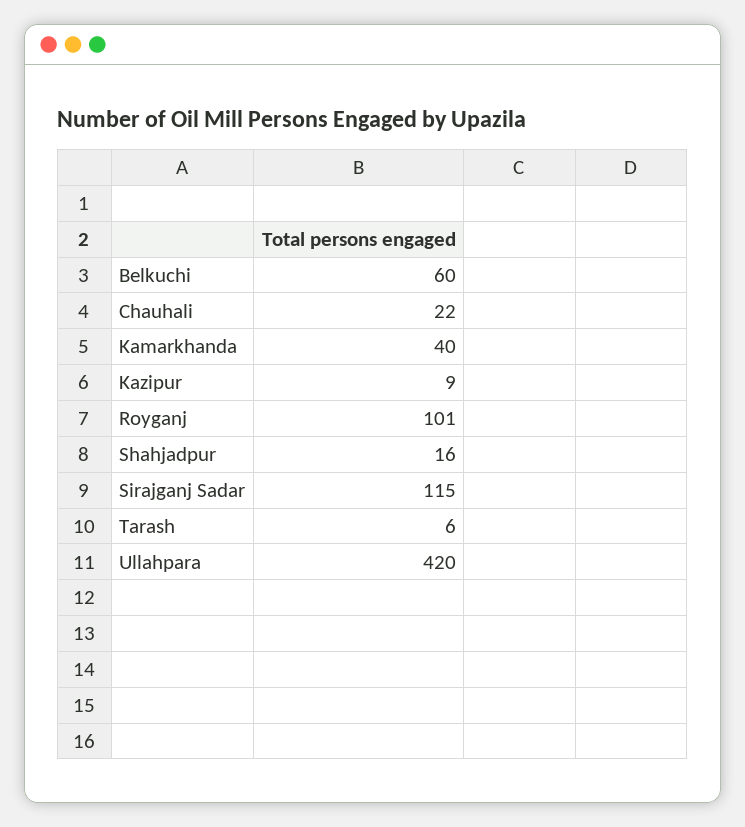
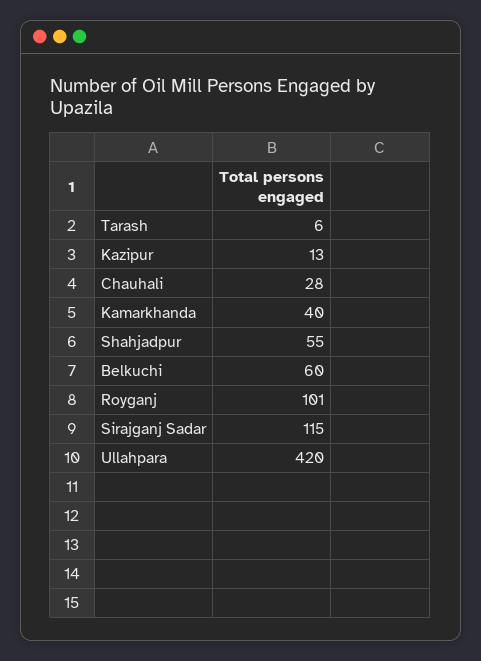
Chauhali: 22 -> 28
Kazipur: 9 -> 13
Shahjadpur: 16 -> 55

